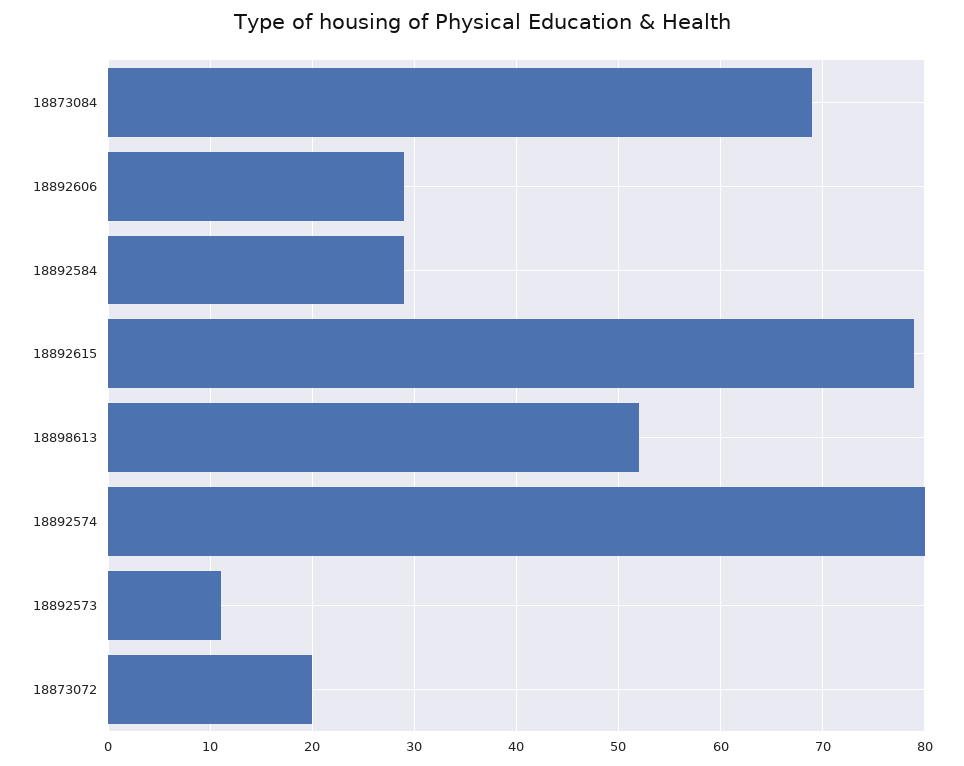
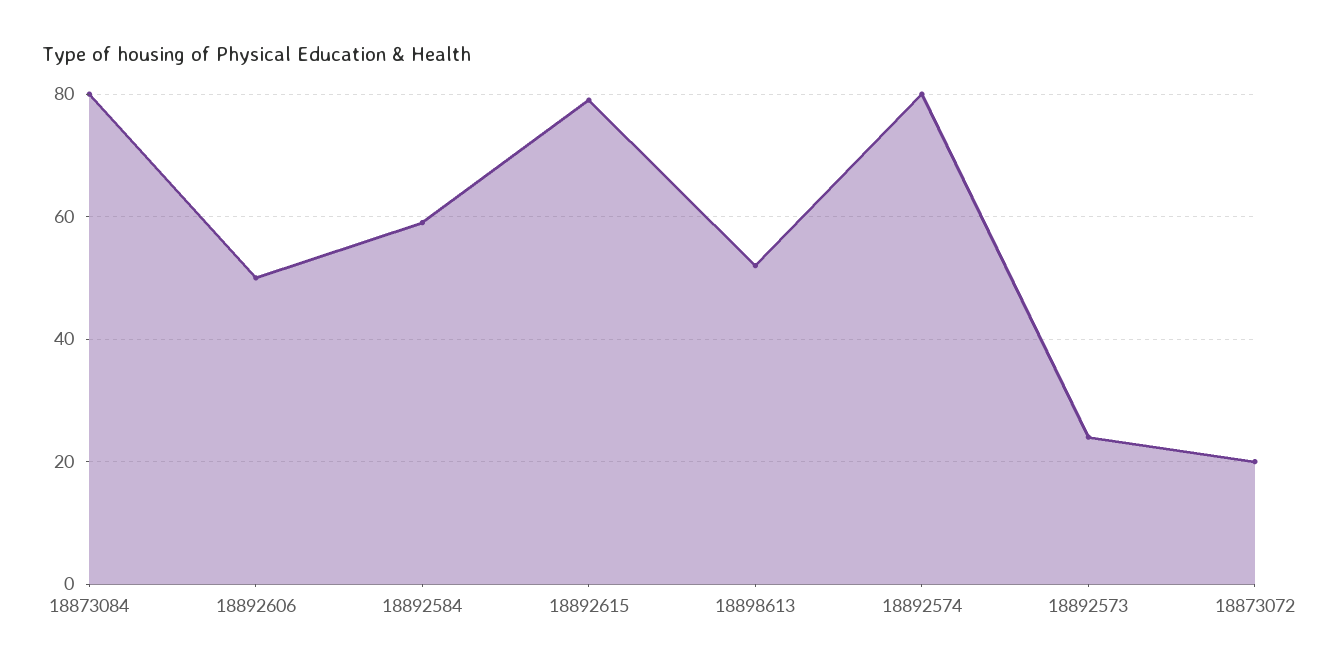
18873084: 69 -> 80
18892606: 29 -> 50
18892584: 29 -> 60
18892573: 11 -> 25

